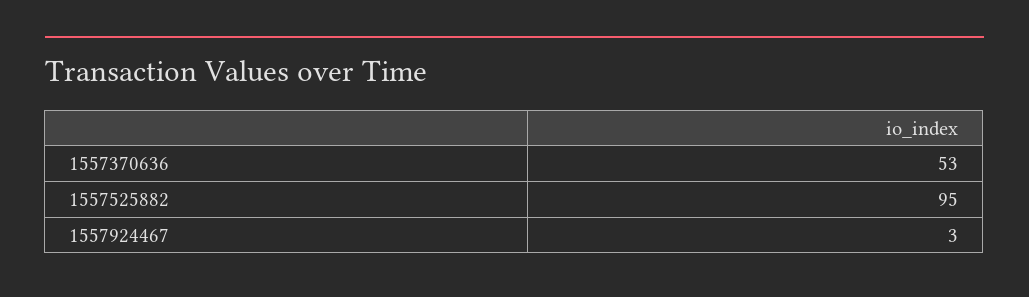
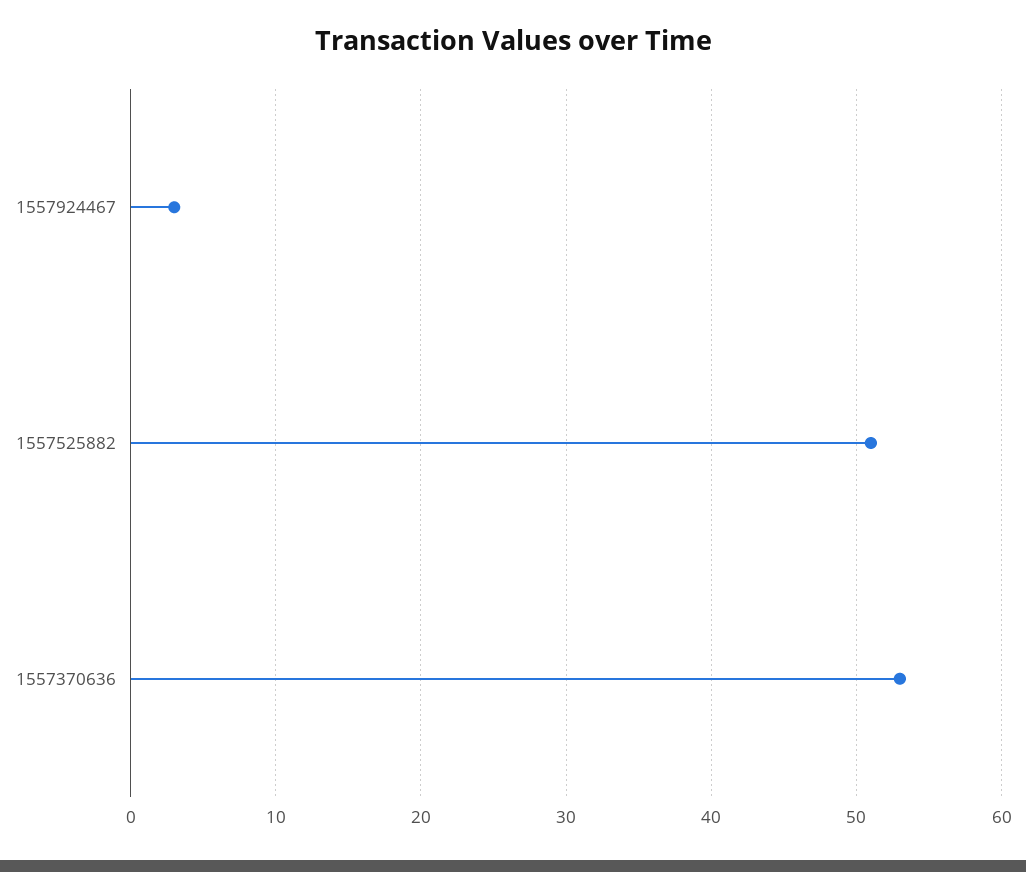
1557525882: 95 -> 51

